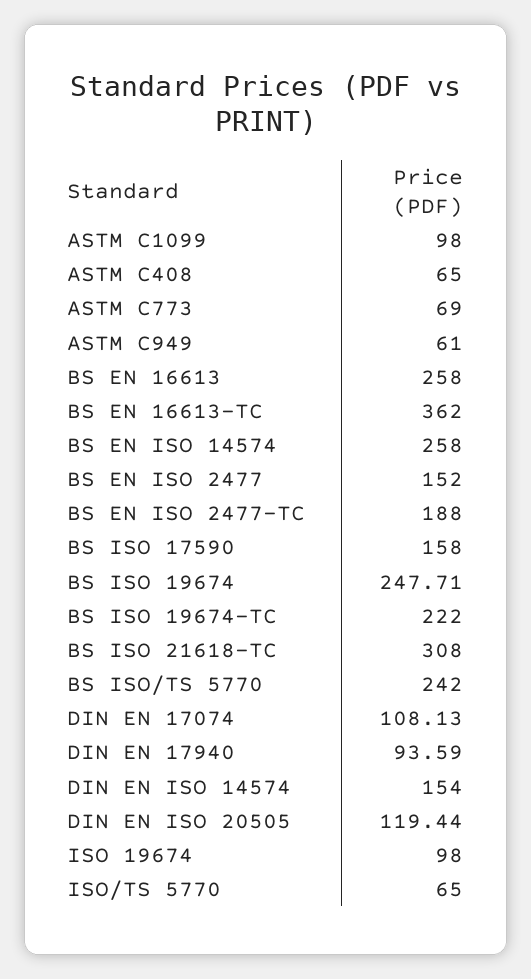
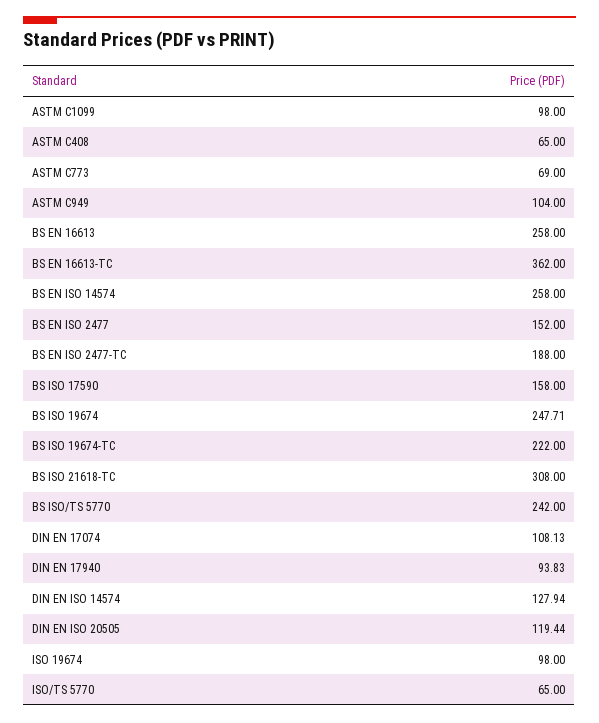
ASTM C949: 61 -> 104
DIN EN 17940: 93.59 -> 93.83
DIN EN ISO 14574: 154 -> 127.94

